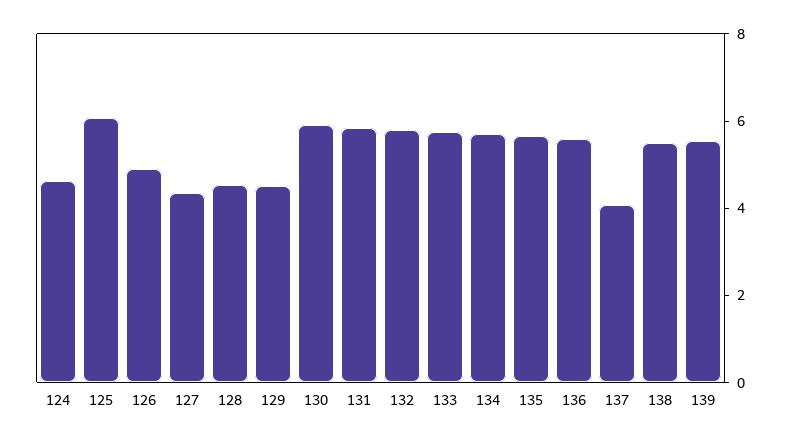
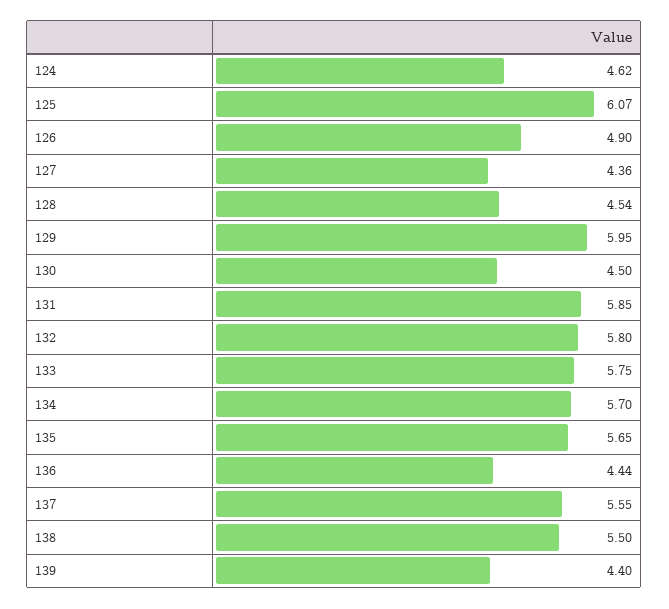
129: 4.5 -> 5.95
130: 6 -> 4.5
136: 5.5 -> 4.44
137: 4 -> 5.55
139: 5.5 -> 4.4

